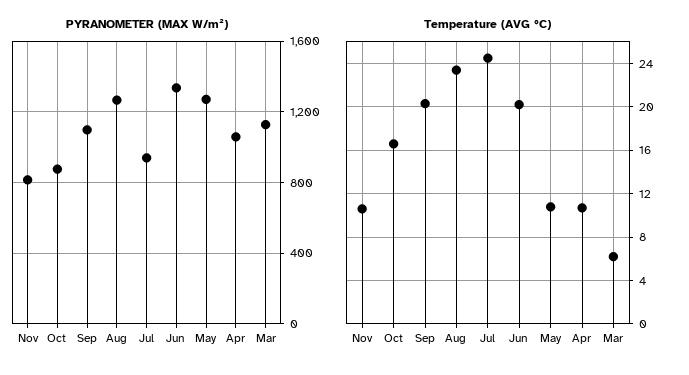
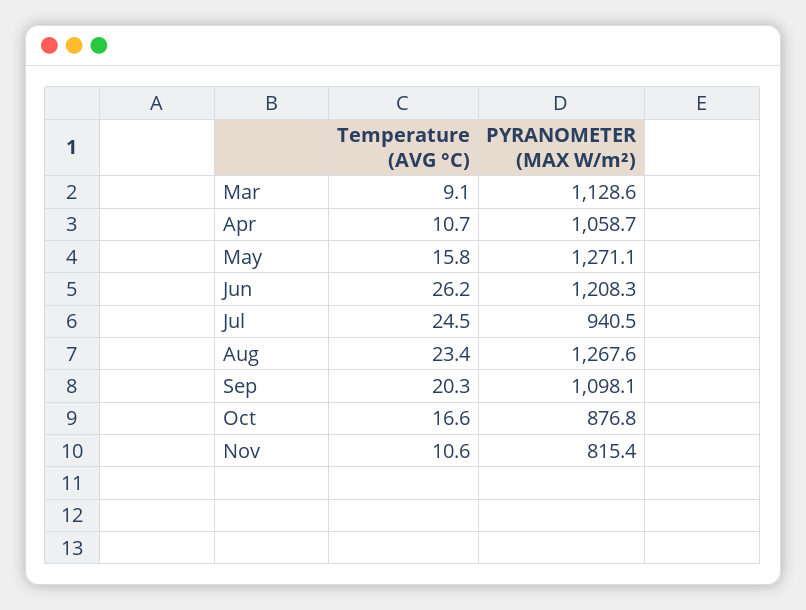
PYRANOMETER (MAX W/m²), Jun: 1350 -> 1208.3
Temperature (AVG °C), Jun: 20 -> 26.2
Temperature (AVG °C), May: 11 -> 15.8
Temperature (AVG °C), Mar: 6 -> 9.1

